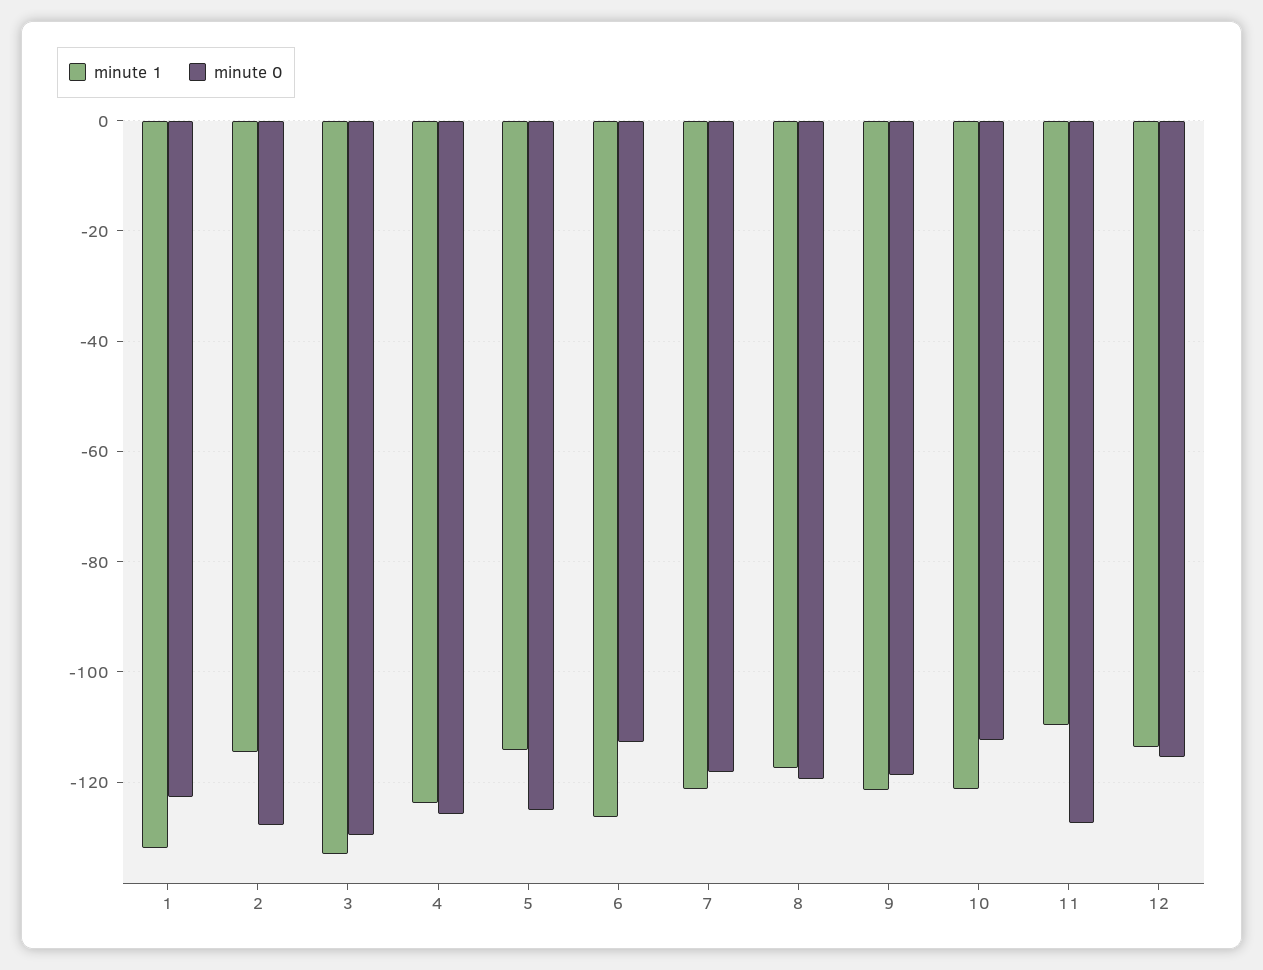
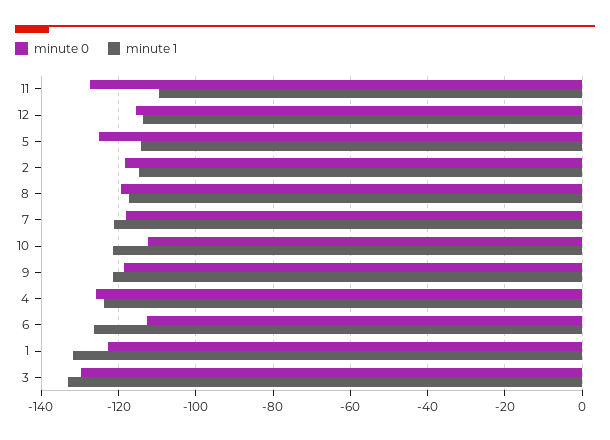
minute 0, 2: -128 -> -118

